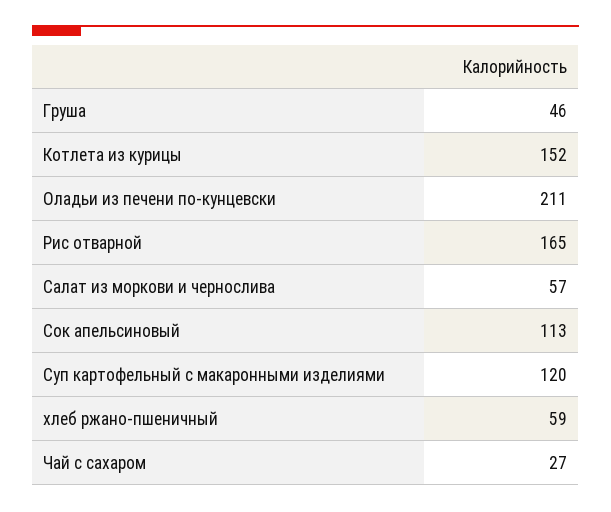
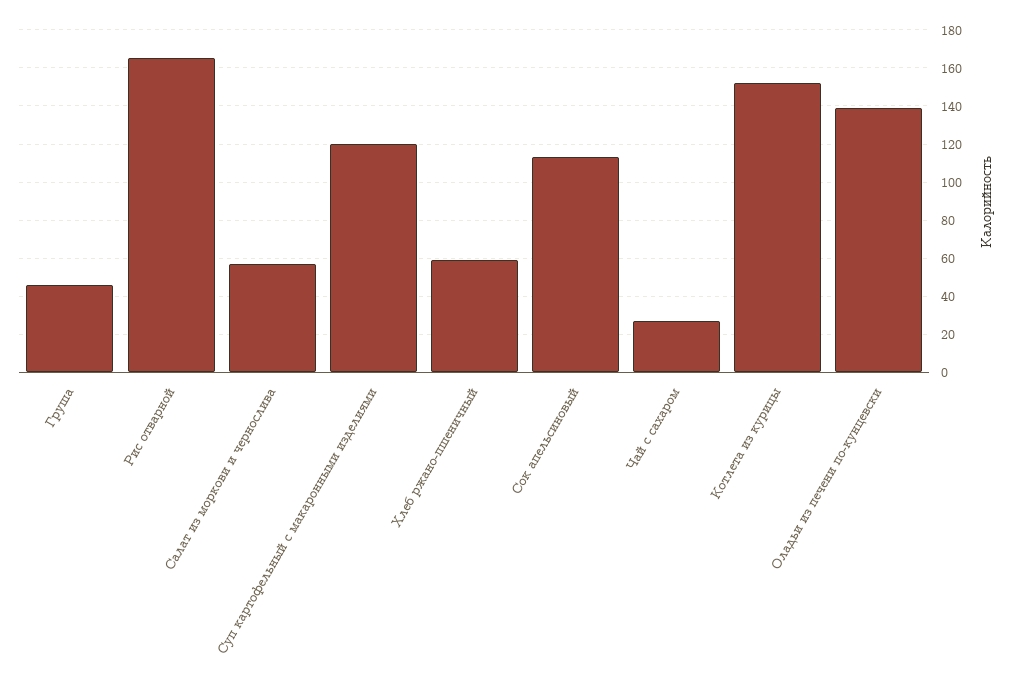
Оладьи из печени по-кунцевски: 211 -> 140

